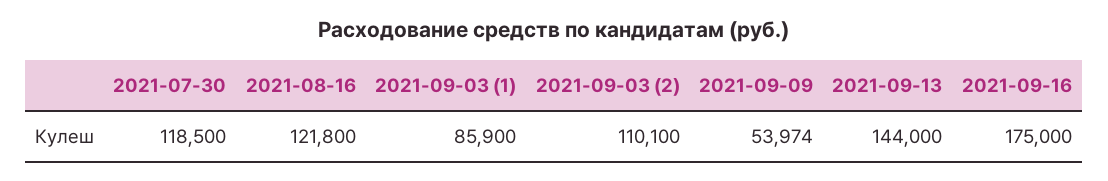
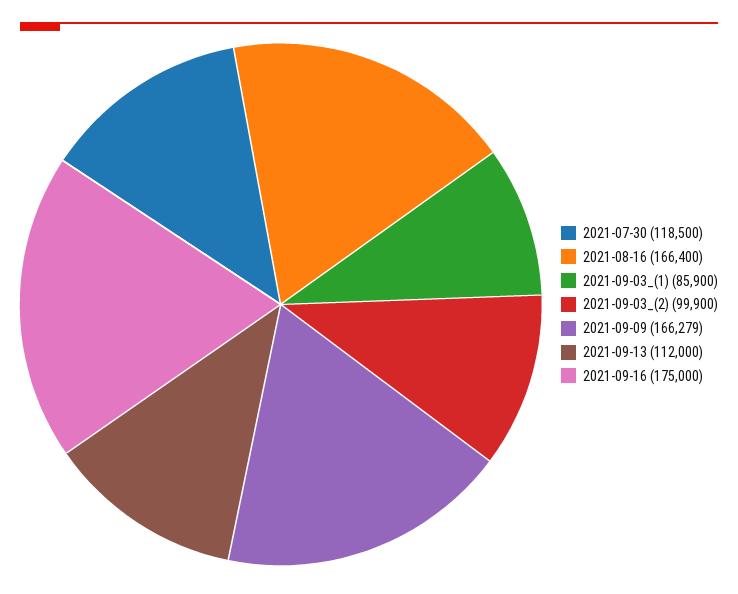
2021-08-16: 121800 -> 166400
2021-09-03 (2): 110100 -> 99900
2021-09-09: 53974 -> 166279
2021-09-13: 144000 -> 112000

